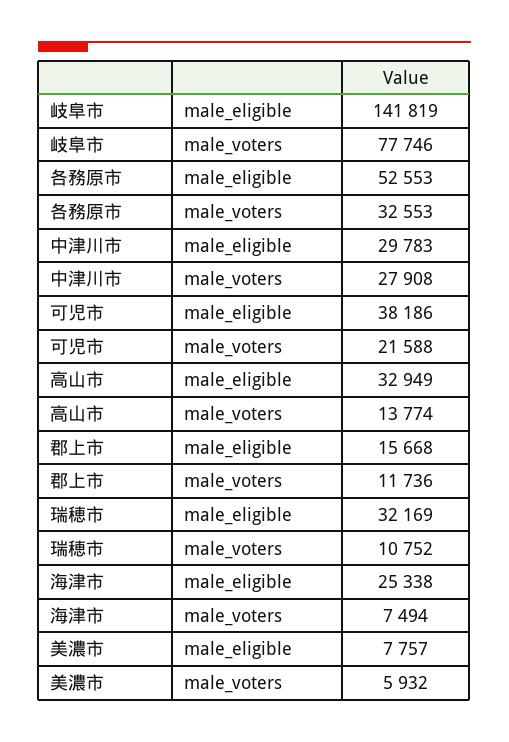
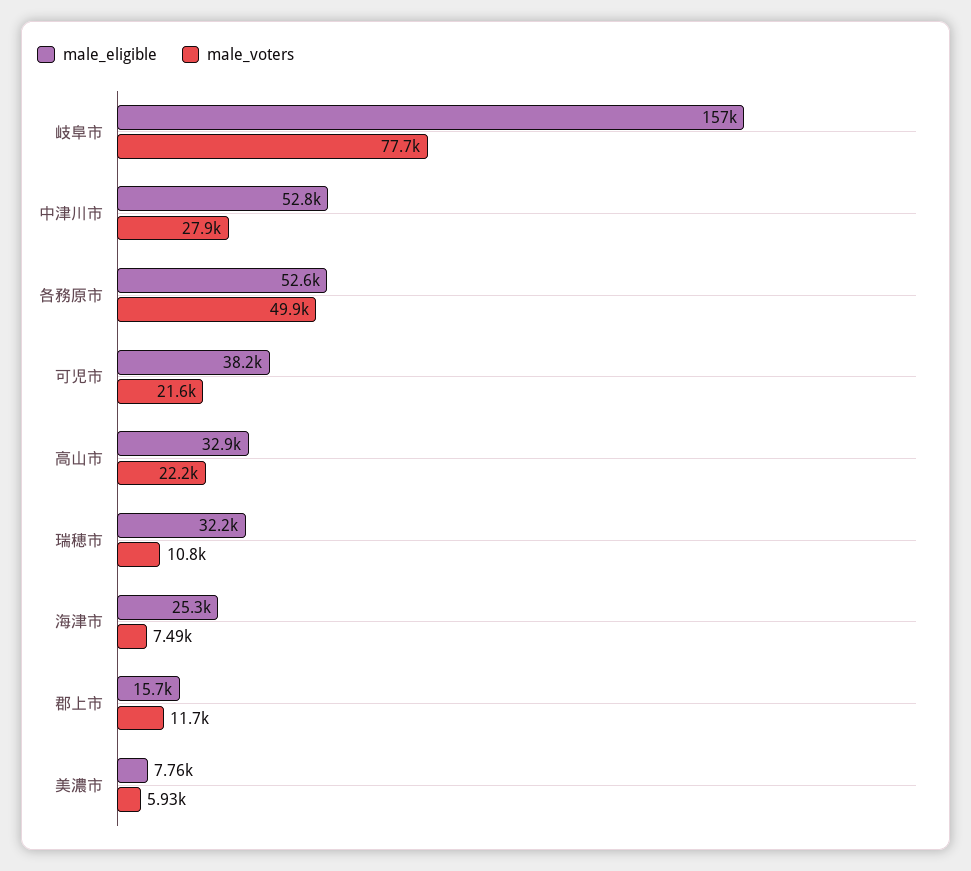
male_eligible, 岐阜市: 141819 -> 157000
male_voters, 各務原市: 32553 -> 49900
male_eligible, 中津川市: 29783 -> 52800
male_voters, 高山市: 13774 -> 22200

